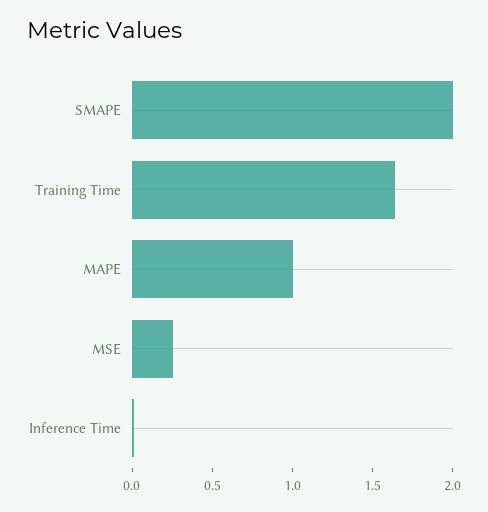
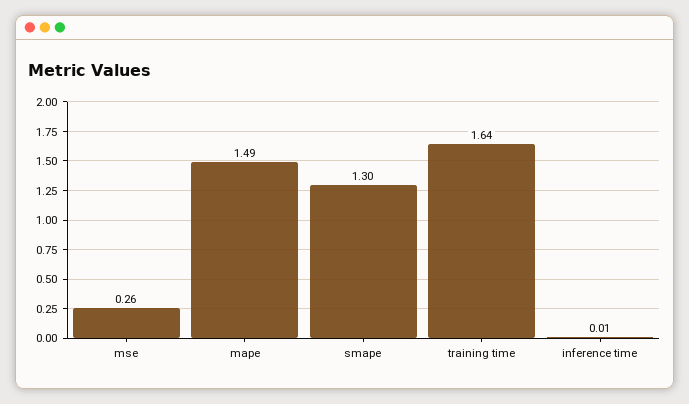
SMAPE: 2 -> 1.3
MAPE: 1 -> 1.49

